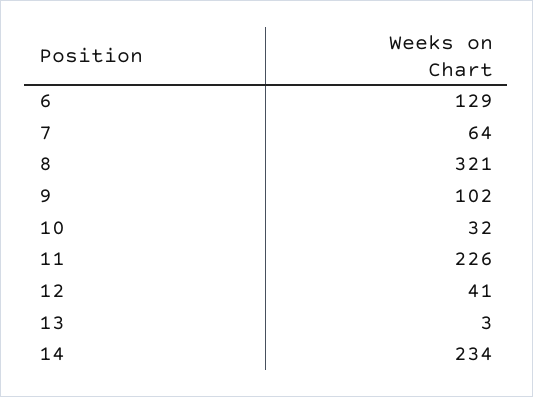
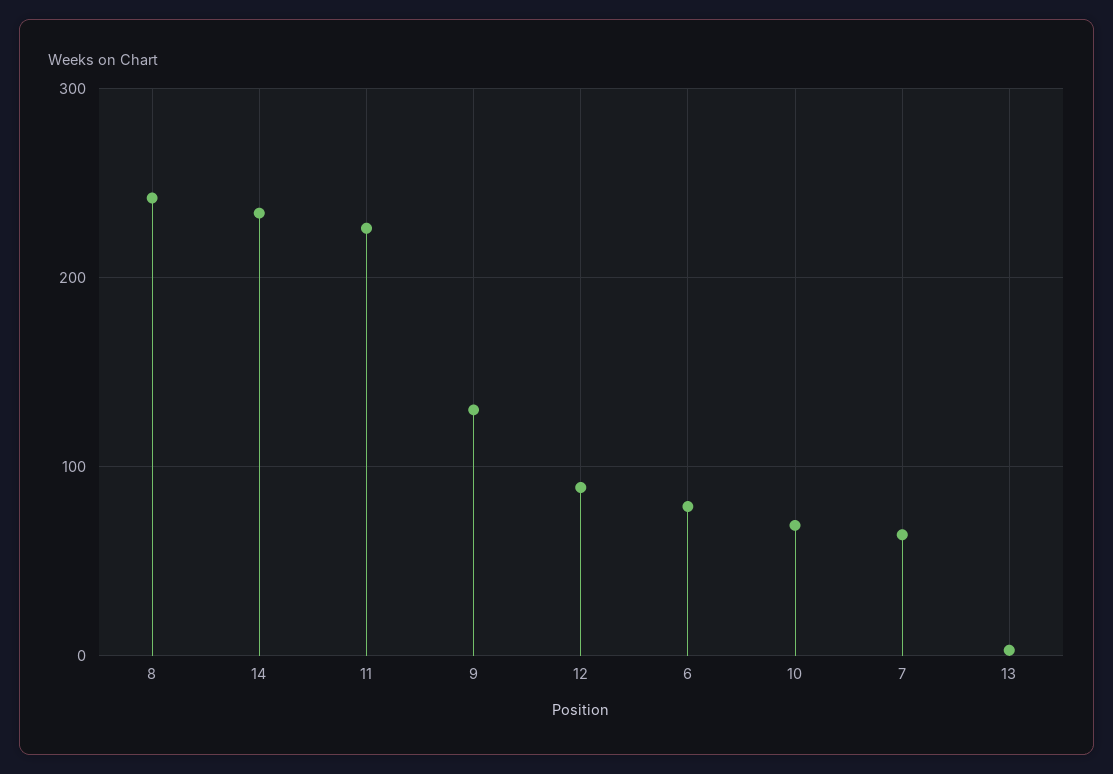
6: 129 -> 80
8: 321 -> 240
9: 102 -> 130
10: 32 -> 70
12: 41 -> 90

